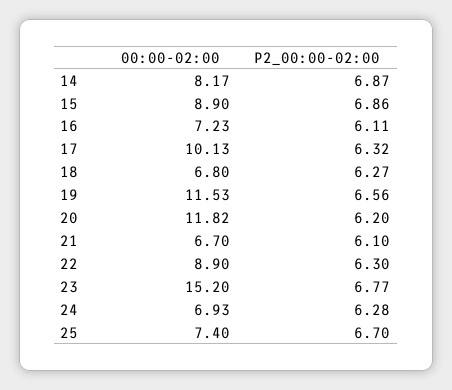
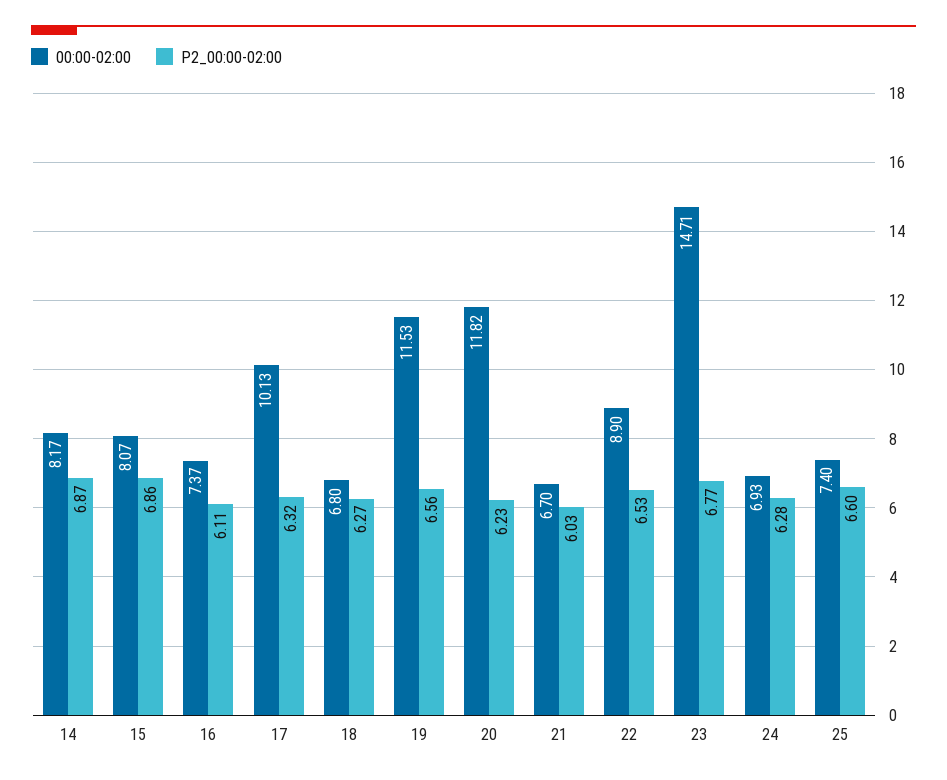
00:00-02:00, 15: 8.9 -> 8.07
00:00-02:00, 16: 7.23 -> 7.37
P2_00:00-02:00, 20: 6.2 -> 6.23
P2_00:00-02:00, 21: 6.1 -> 6.03
P2_00:00-02:00, 22: 6.3 -> 6.53
00:00-02:00, 23: 15.2 -> 14.71
P2_00:00-02:00, 25: 6.7 -> 6.6

